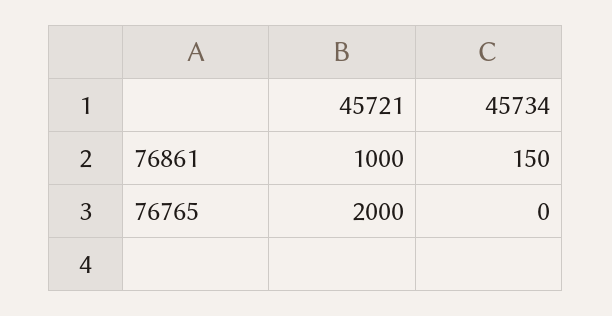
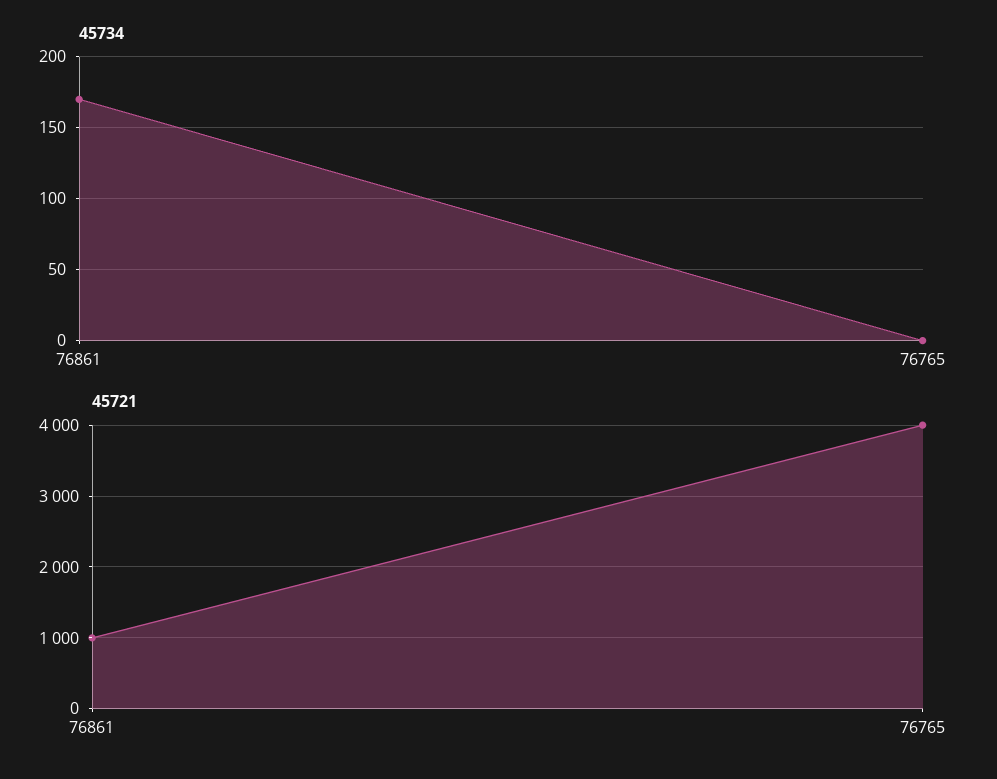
45734, 76861: 150 -> 170
45721, 76765: 2000 -> 4000

